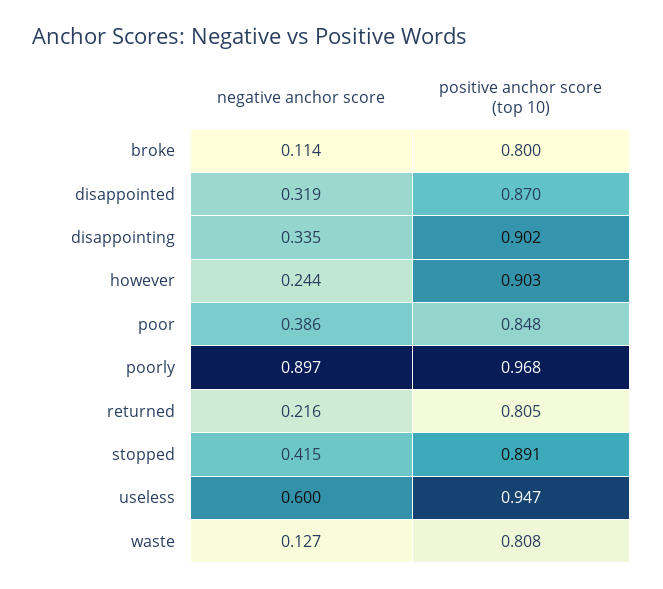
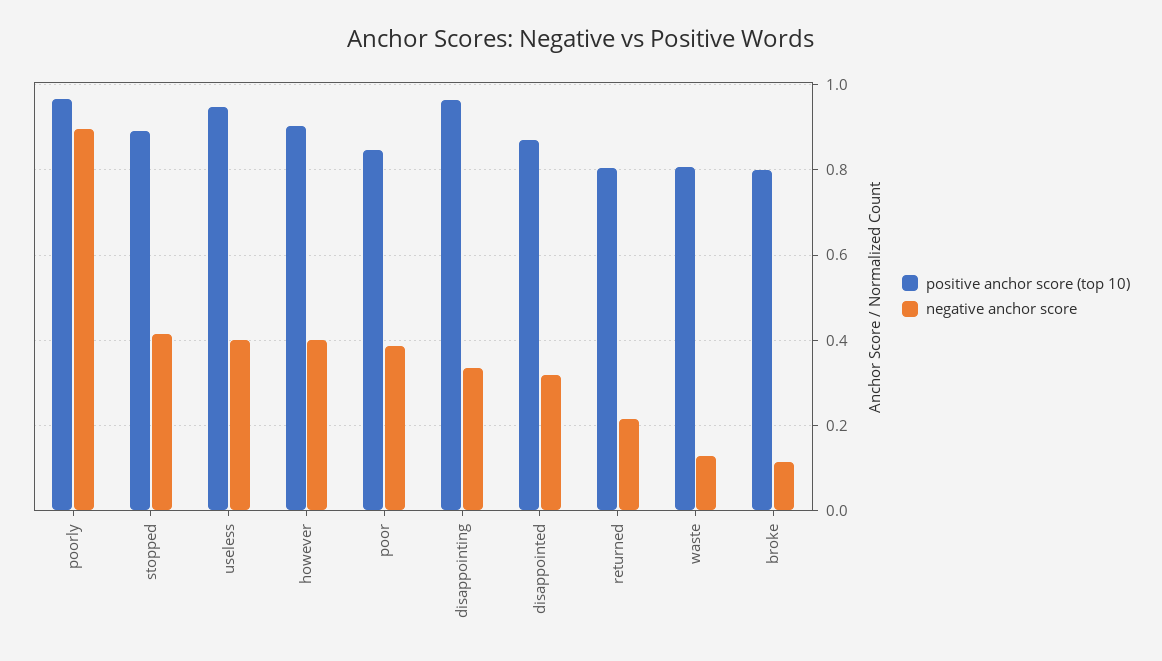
positive anchor score (top 10), disappointing: 0.902 -> 0.96
negative anchor score, however: 0.244 -> 0.4
negative anchor score, useless: 0.6 -> 0.4

